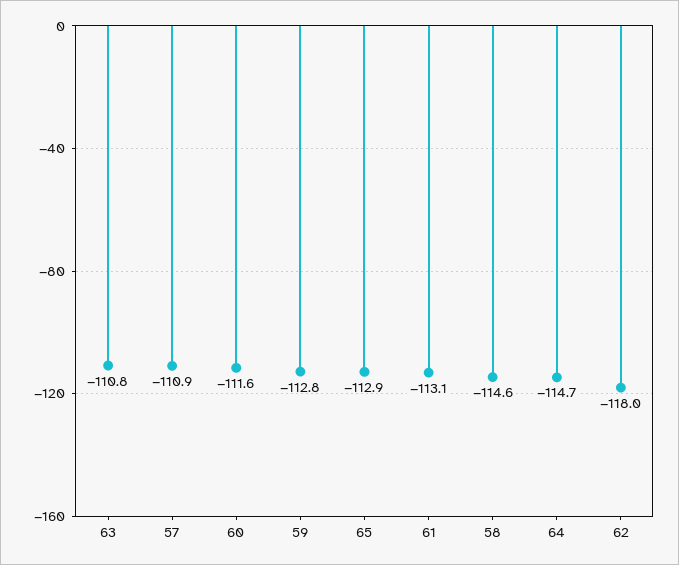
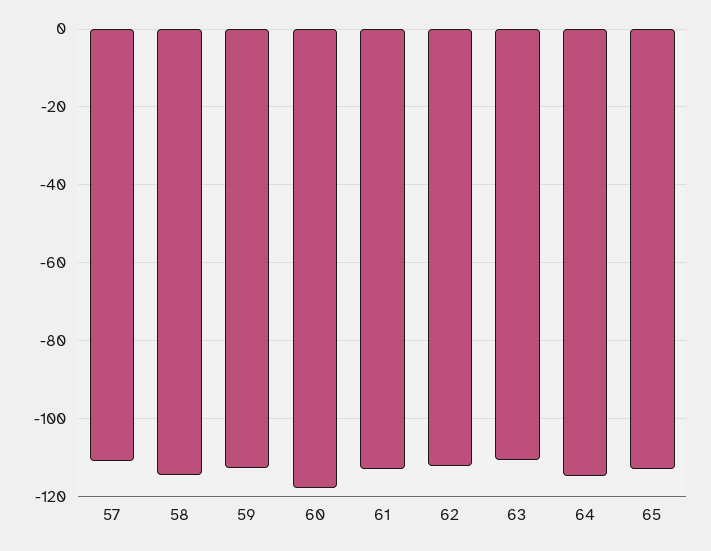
60: -111.6 -> -118
62: -118 -> -112

